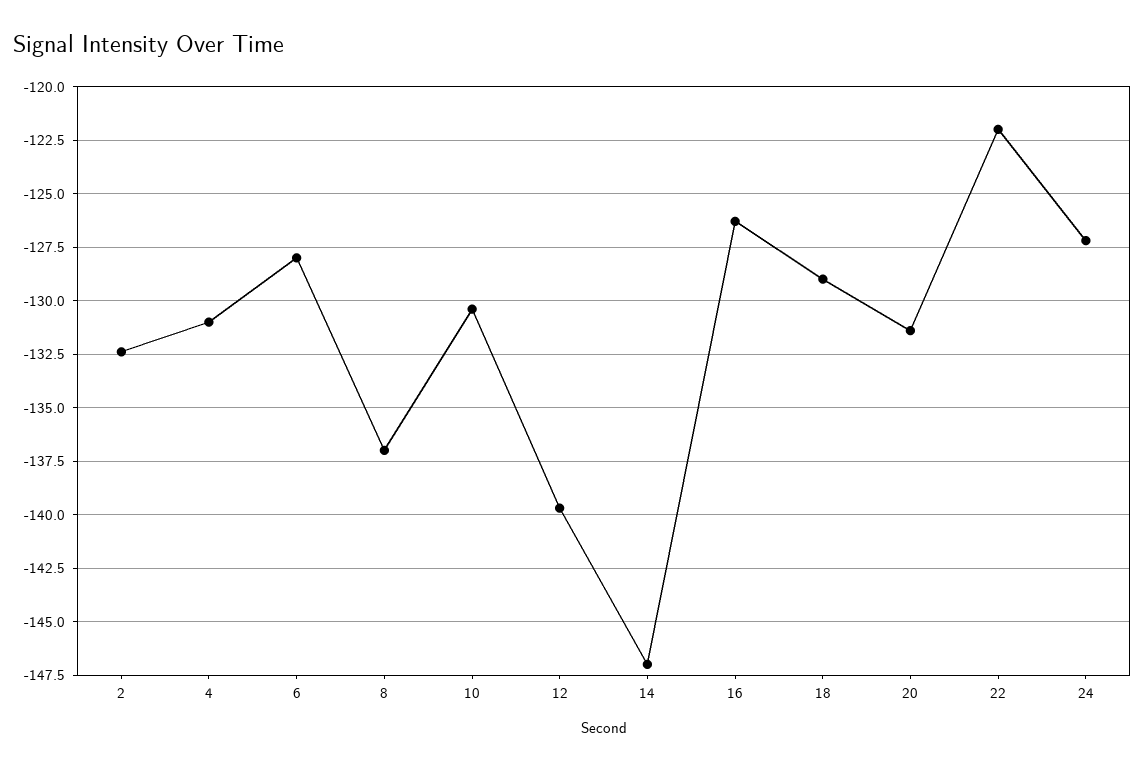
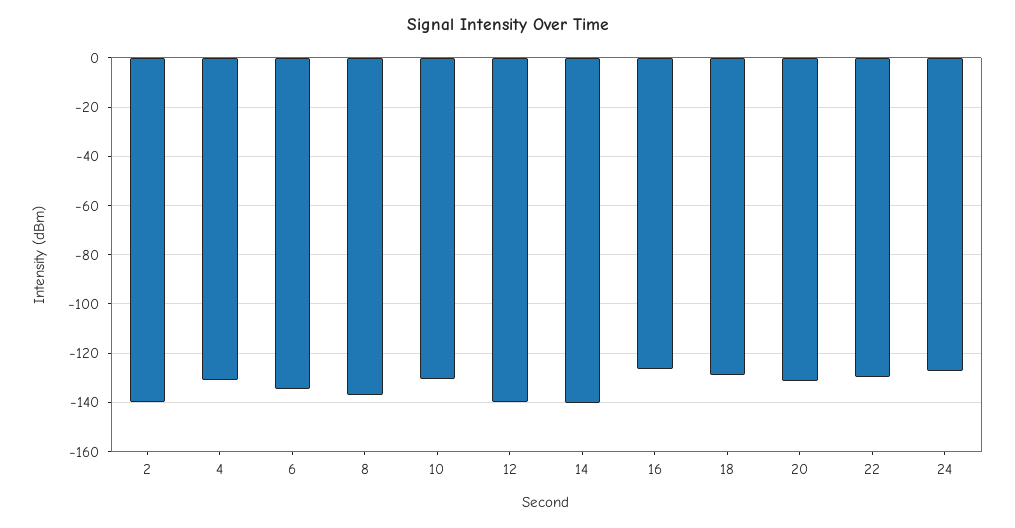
2: -132.5 -> -140
6: -128 -> -135
14: -147 -> -140
22: -122 -> -130

